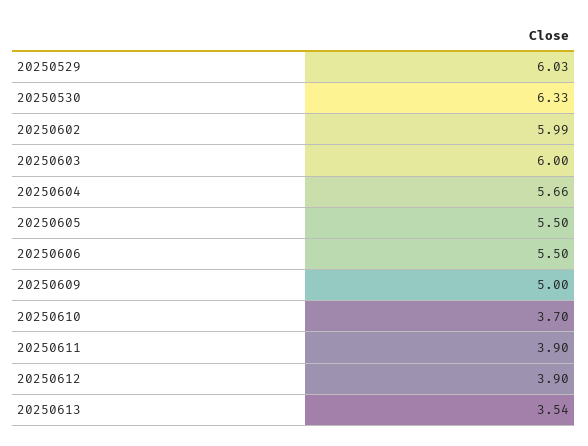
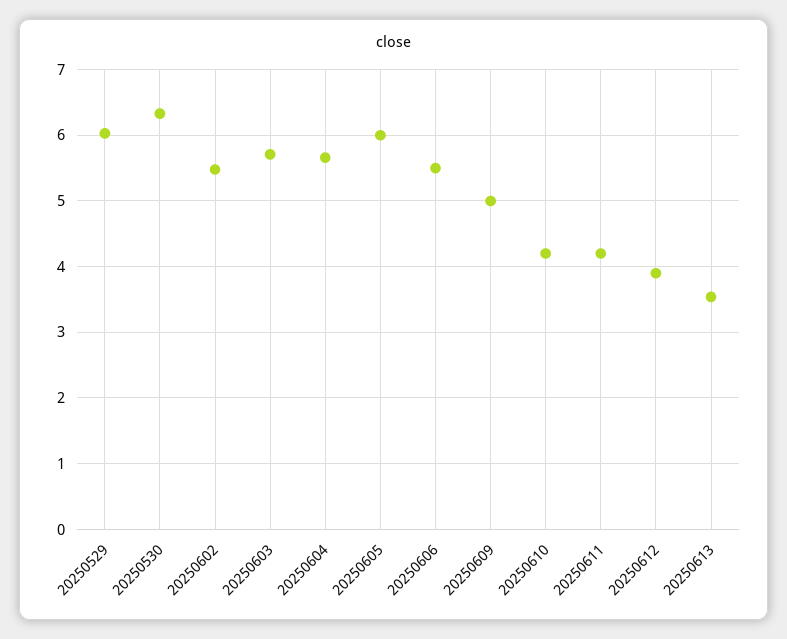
20250602: 5.99 -> 5.5
20250603: 6 -> 5.7
20250605: 5.5 -> 6
20250610: 3.7 -> 4.2
20250611: 3.9 -> 4.2

